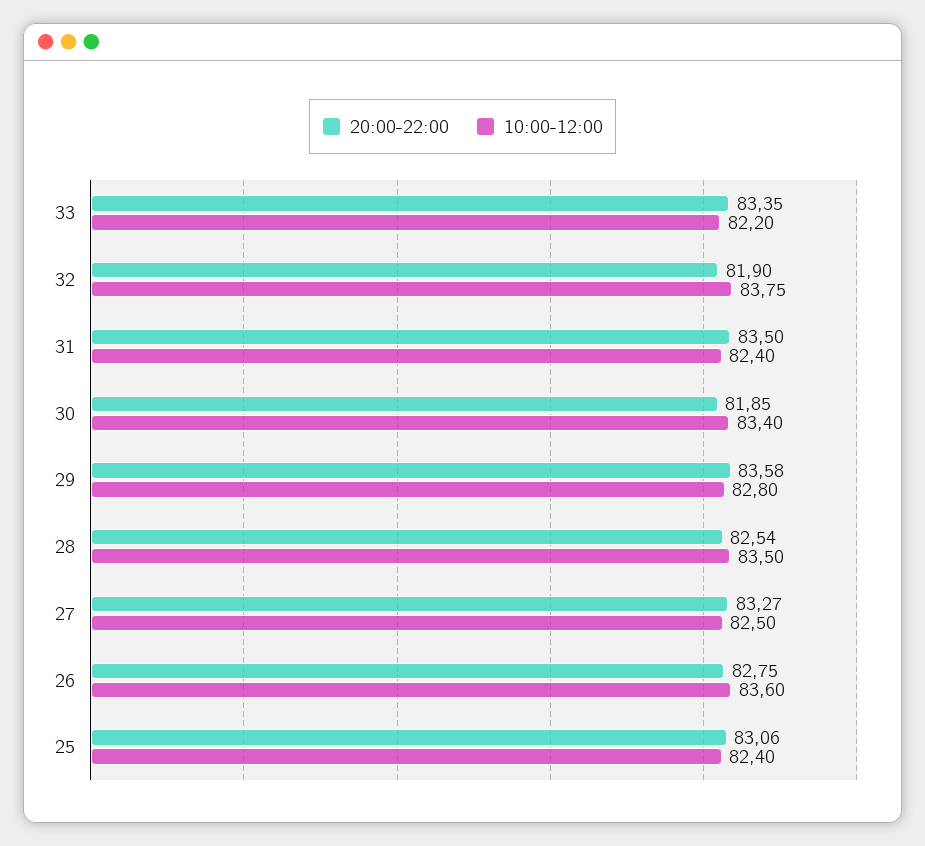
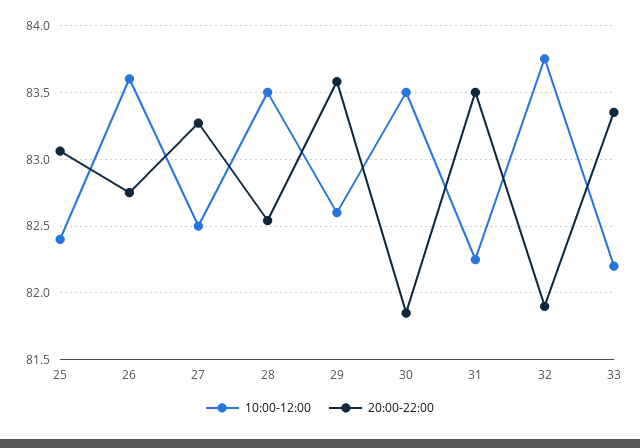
10:00-12:00, 31: 82.4 -> 82.25
10:00-12:00, 30: 83.4 -> 83.5
10:00-12:00, 29: 82.8 -> 82.6

